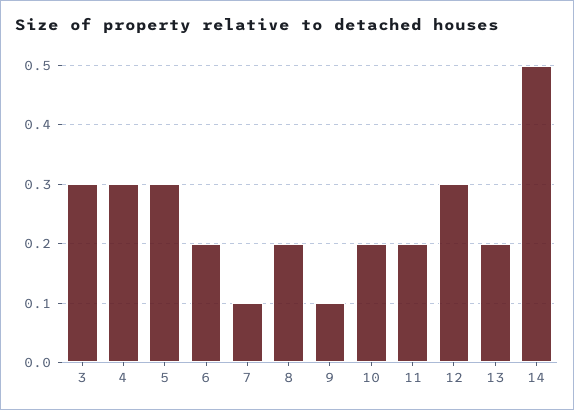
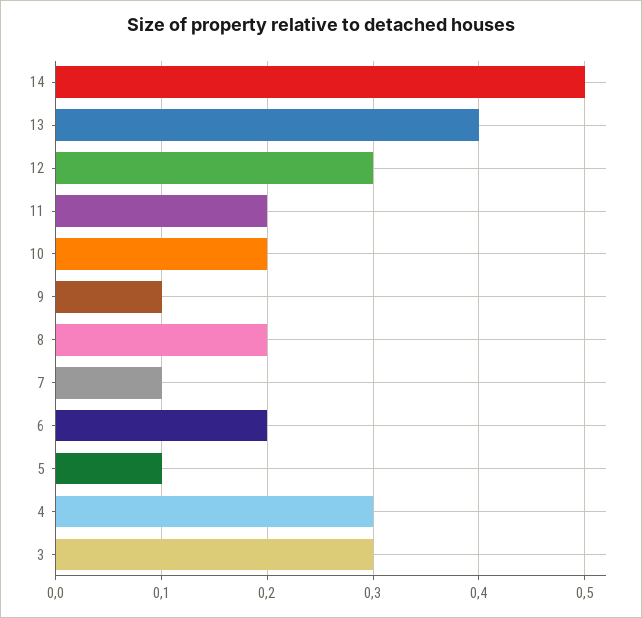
5: 0.3 -> 0.1
13: 0.2 -> 0.4

